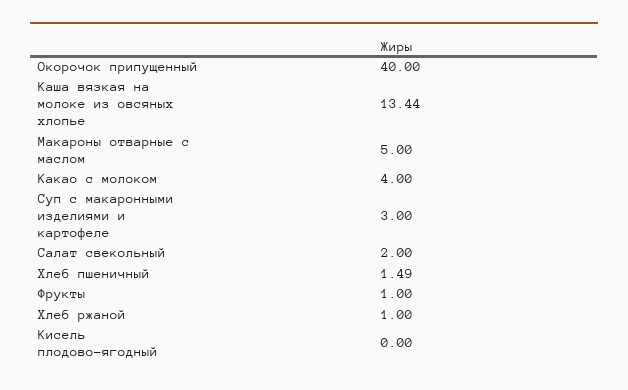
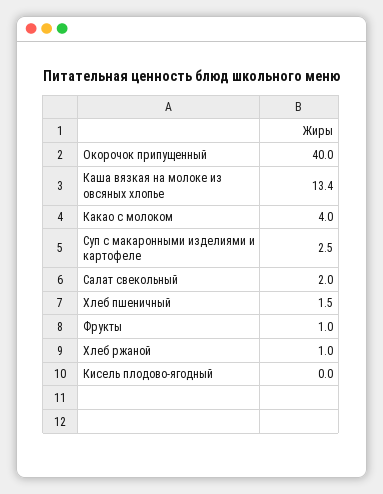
Макароны отварные с маслом: 5 -> none
Суп с макаронными изделиями и картофеле: 3 -> 2.5

